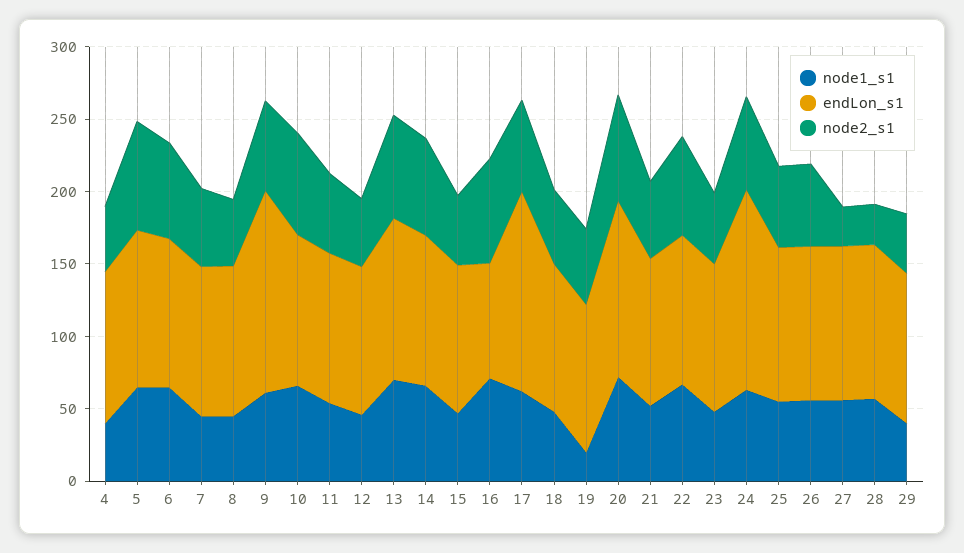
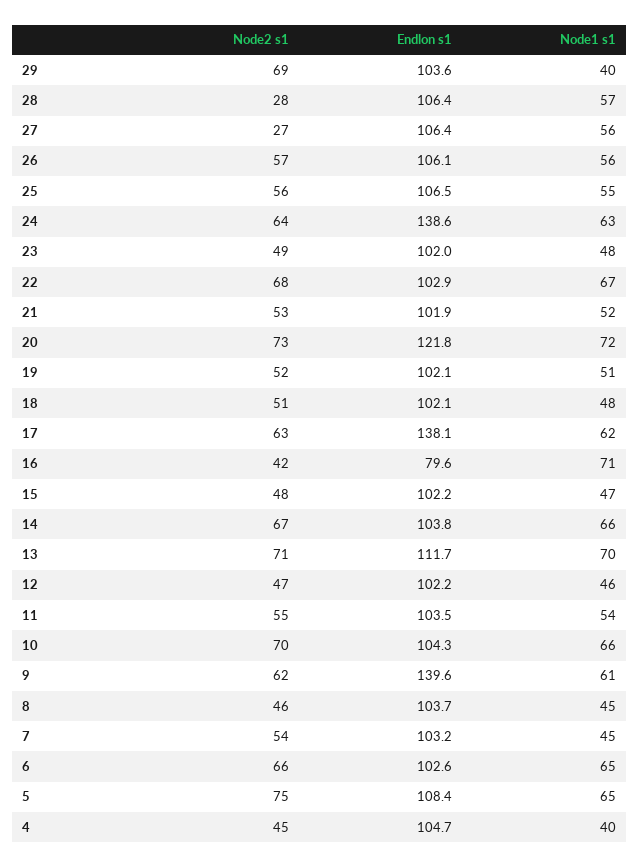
node2_s1, 16: 70 -> 42
node1_s1, 19: 20 -> 51
node2_s1, 29: 40 -> 69

